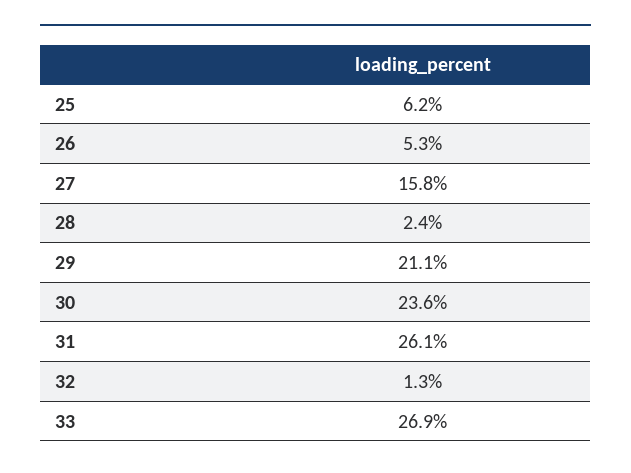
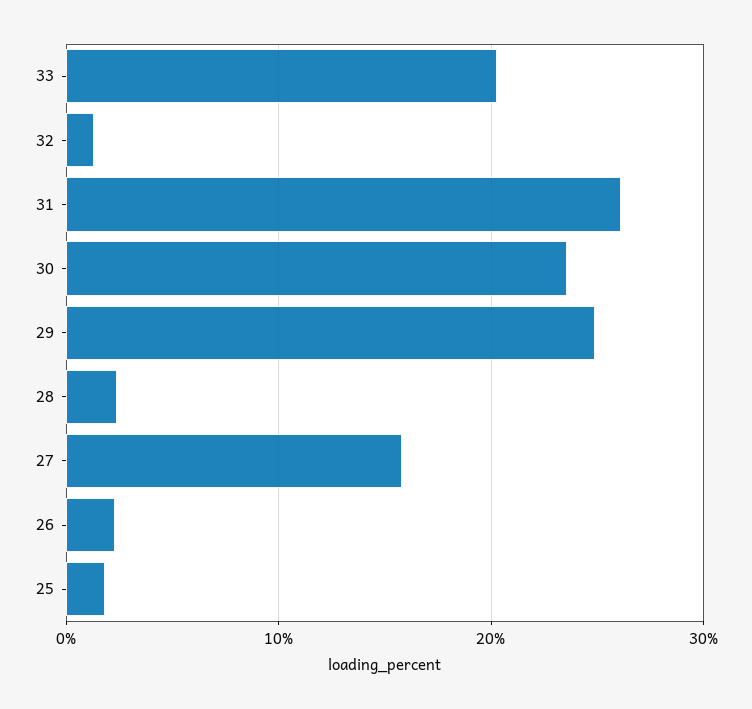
25: 6.2 -> 2
26: 5.3 -> 2
29: 21.1 -> 25
33: 26.9 -> 20

